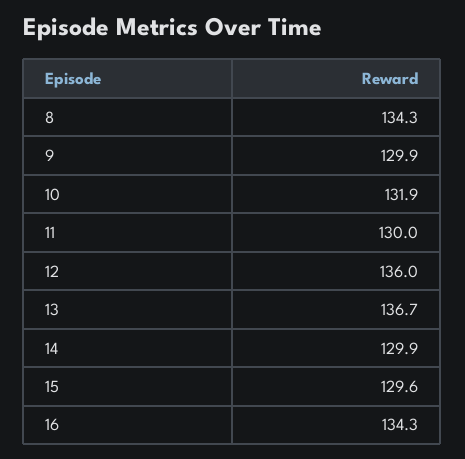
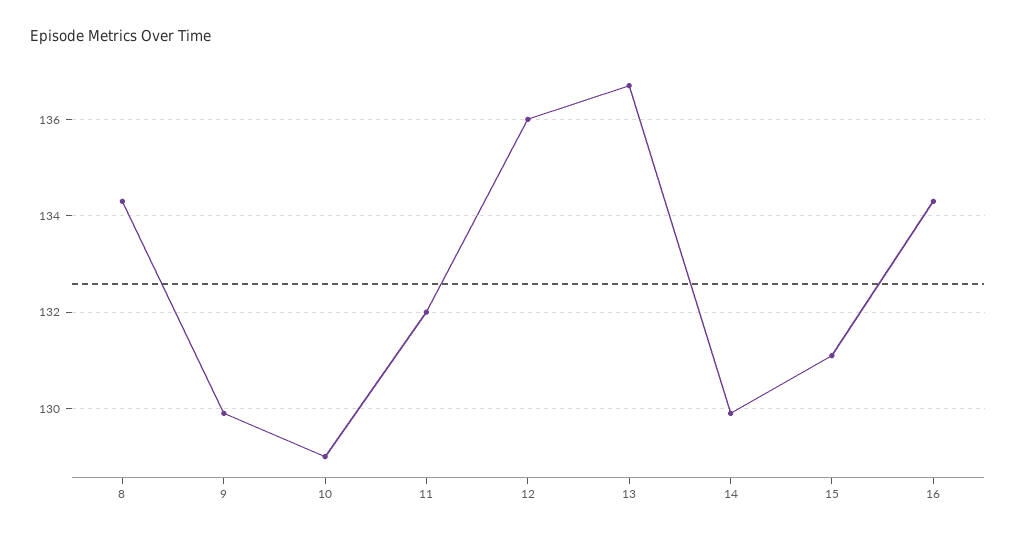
10: 131.9 -> 129
11: 130 -> 132
15: 129.6 -> 131

